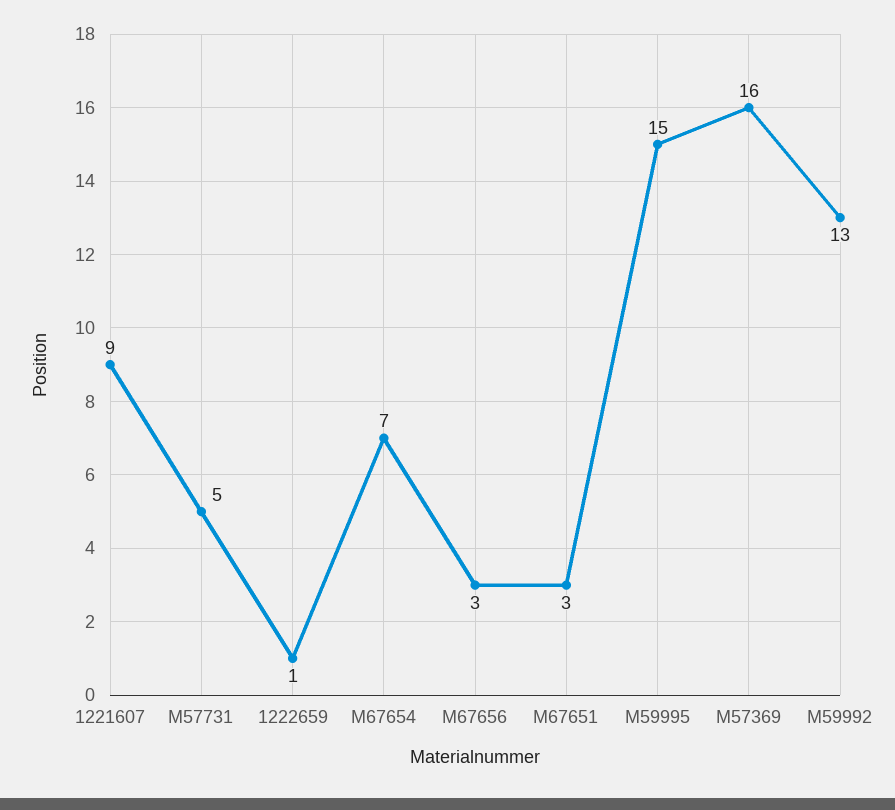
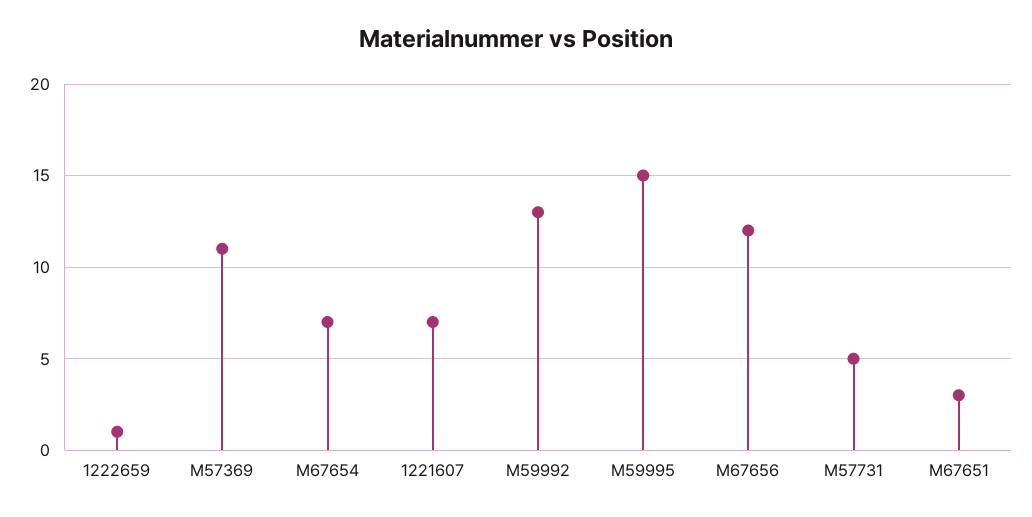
1221607: 9 -> 7
M67656: 3 -> 12
M57369: 16 -> 11

